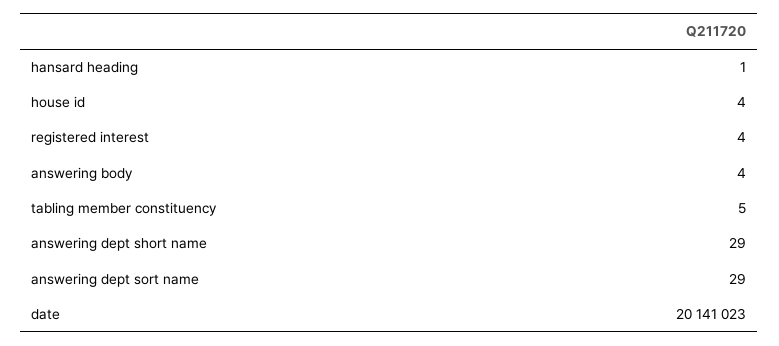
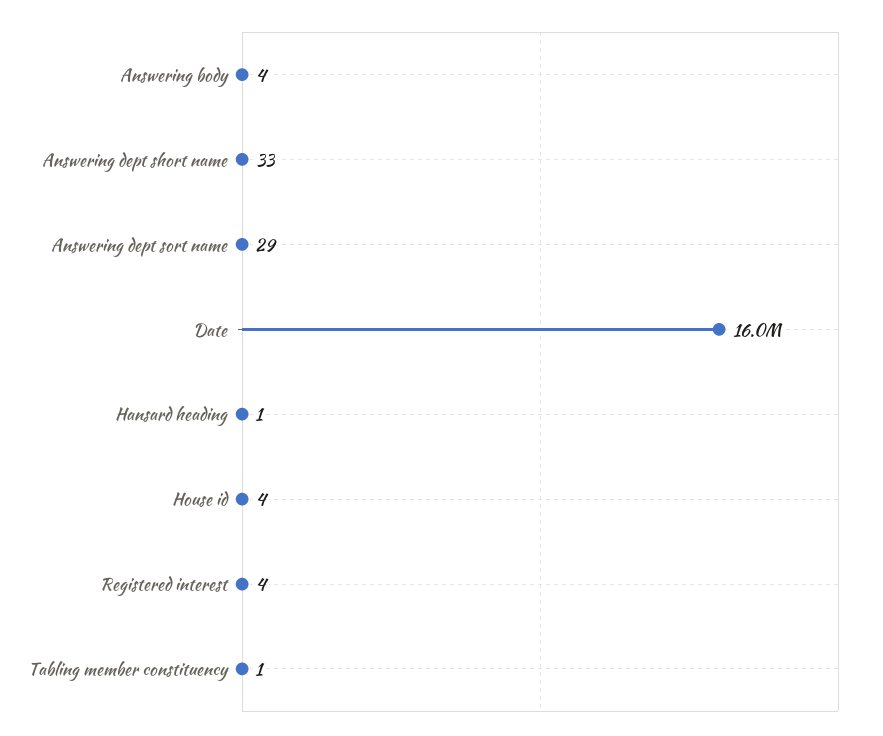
tabling member constituency: 5 -> 1
answering dept short name: 29 -> 33
date: 20141023 -> 16000000

